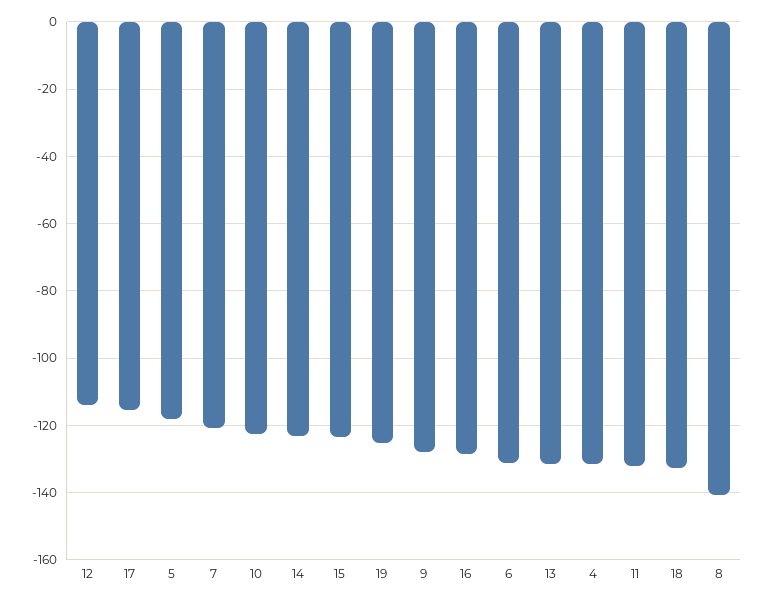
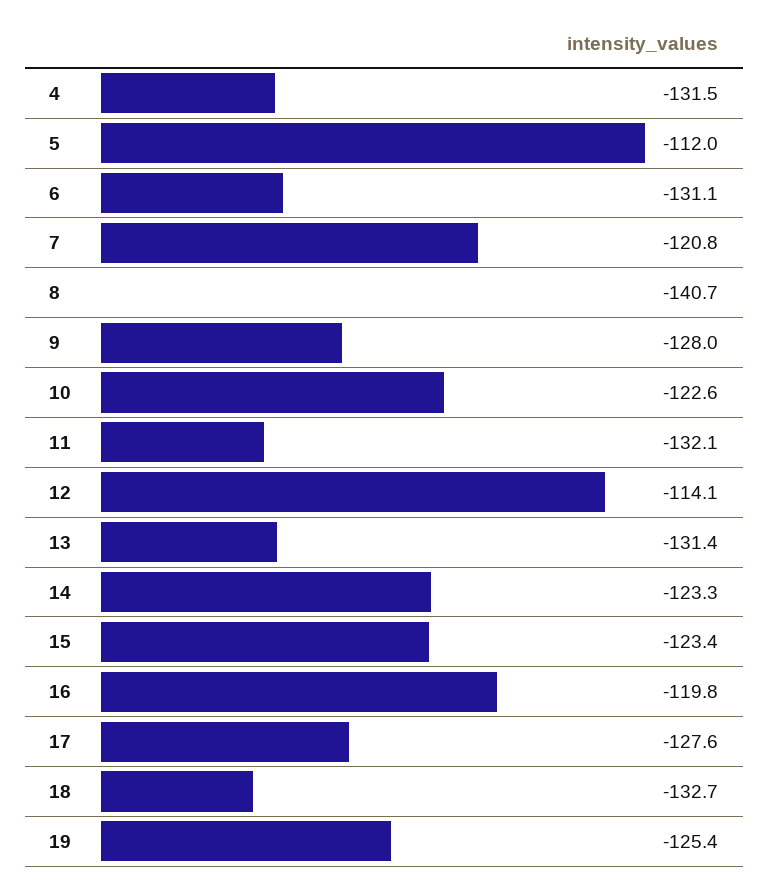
17: -116 -> -127.6
5: -118 -> -112
16: -128 -> -119.8

